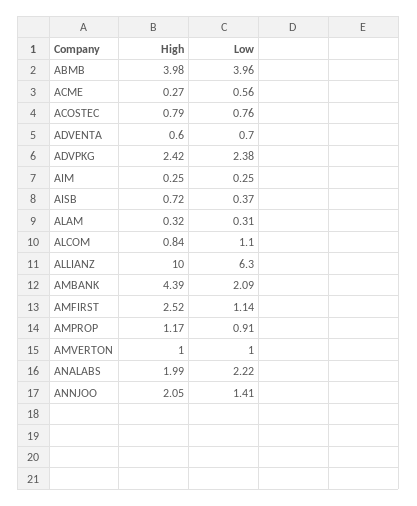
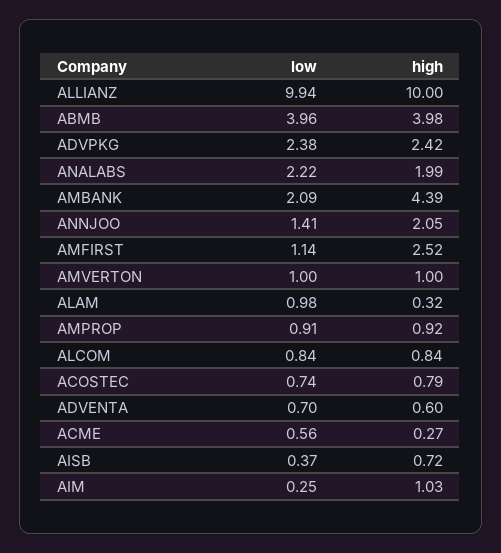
Low, ACOSTEC: 0.76 -> 0.74
High, AIM: 0.25 -> 1.03
Low, ALAM: 0.31 -> 0.98
Low, ALCOM: 1.1 -> 0.84
Low, ALLIANZ: 6.3 -> 9.94
High, AMPROP: 1.17 -> 0.92

